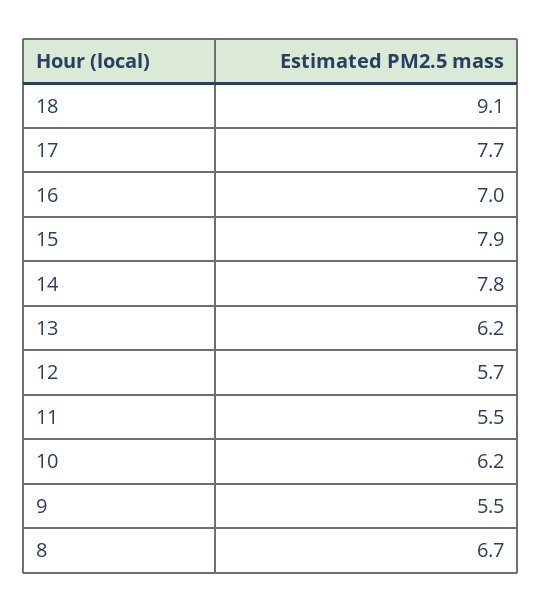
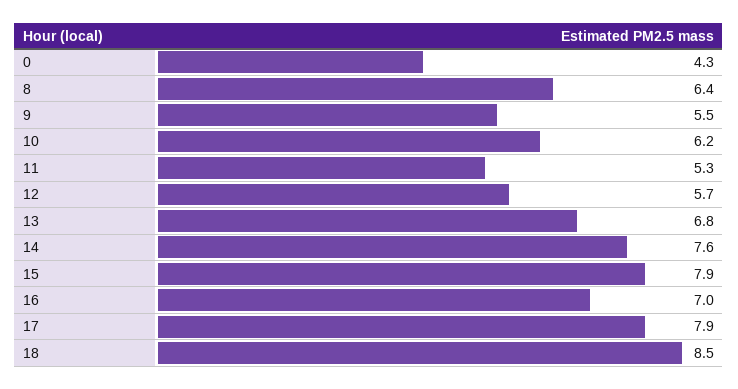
18: 9.1 -> 8.5
17: 7.7 -> 7.9
14: 7.8 -> 7.6
13: 6.2 -> 6.8
11: 5.5 -> 5.3
8: 6.7 -> 6.4
0: none -> 4.3

